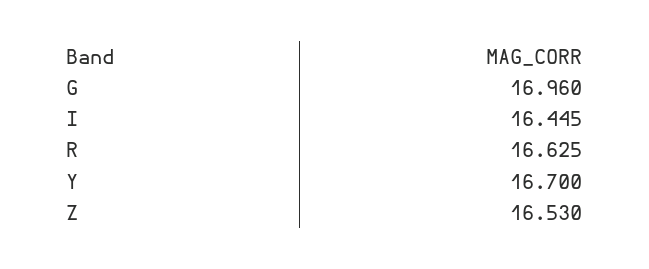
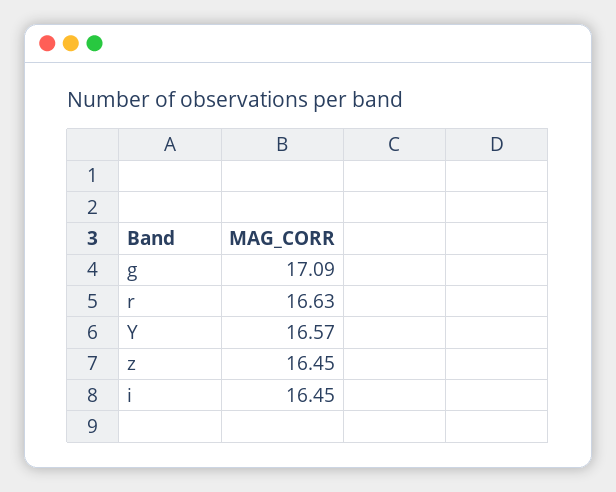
G: 16.96 -> 17.09
Y: 16.7 -> 16.57
Z: 16.53 -> 16.45

